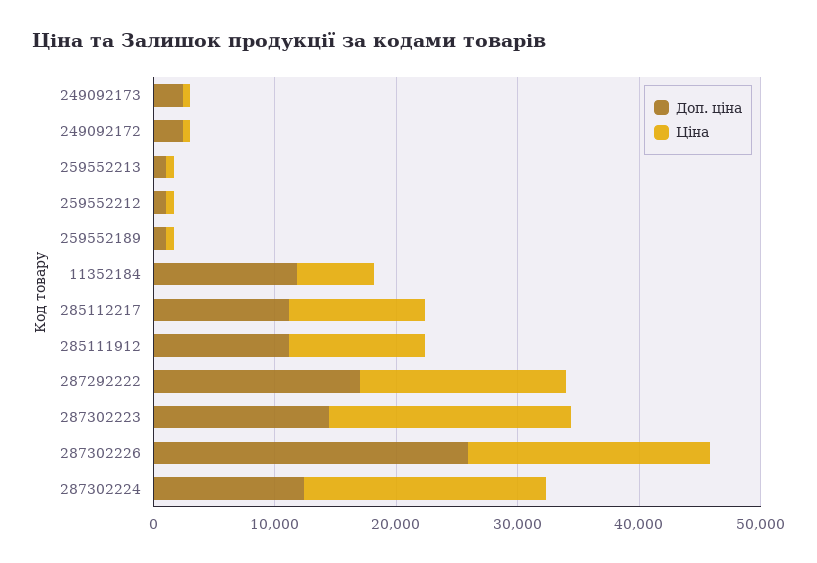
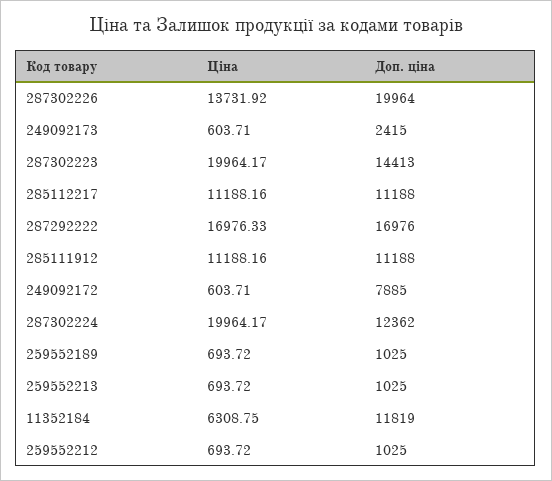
Доп. ціна, 249092172: 2000 -> 7885
Доп. ціна, 287302226: 26000 -> 19964
Ціна, 287302226: 20000 -> 13731.92

